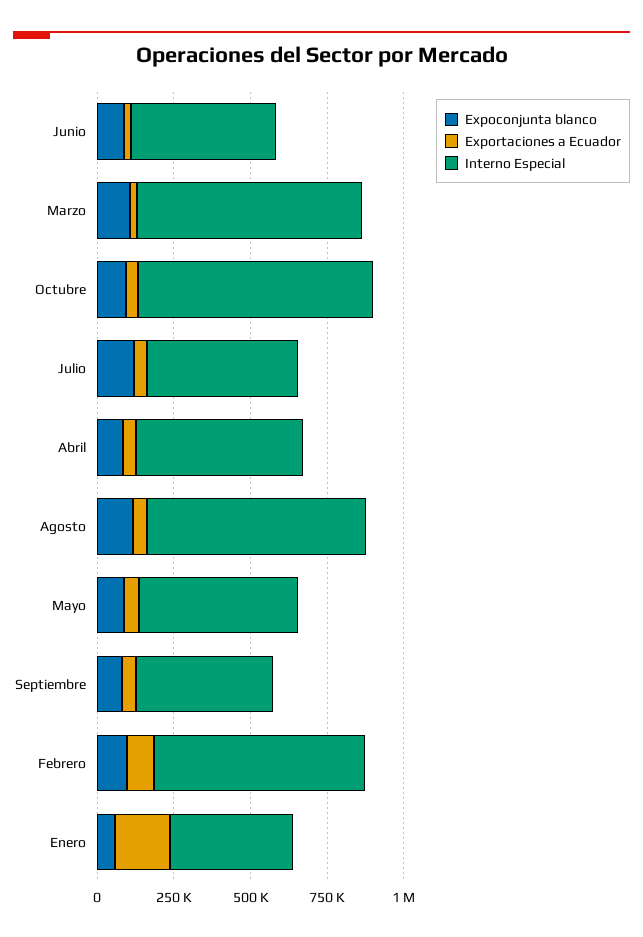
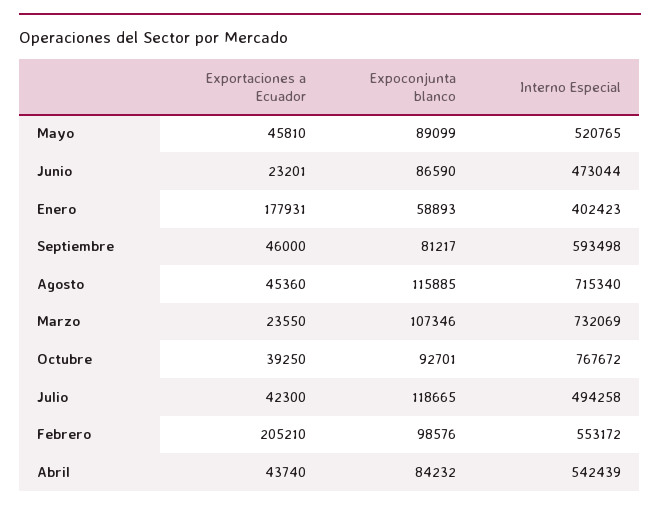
Interno Especial, Septiembre: 450000 -> 593498
Exportaciones a Ecuador, Febrero: 100000 -> 205210
Interno Especial, Febrero: 700000 -> 553172

